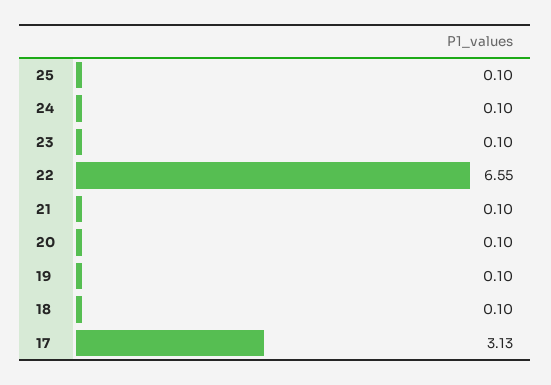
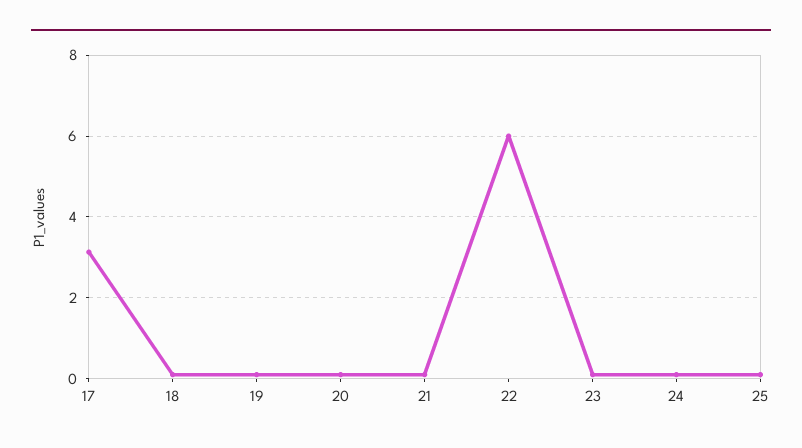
22: 6.55 -> 6

